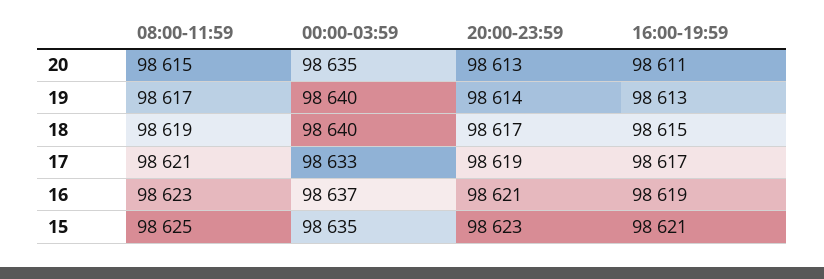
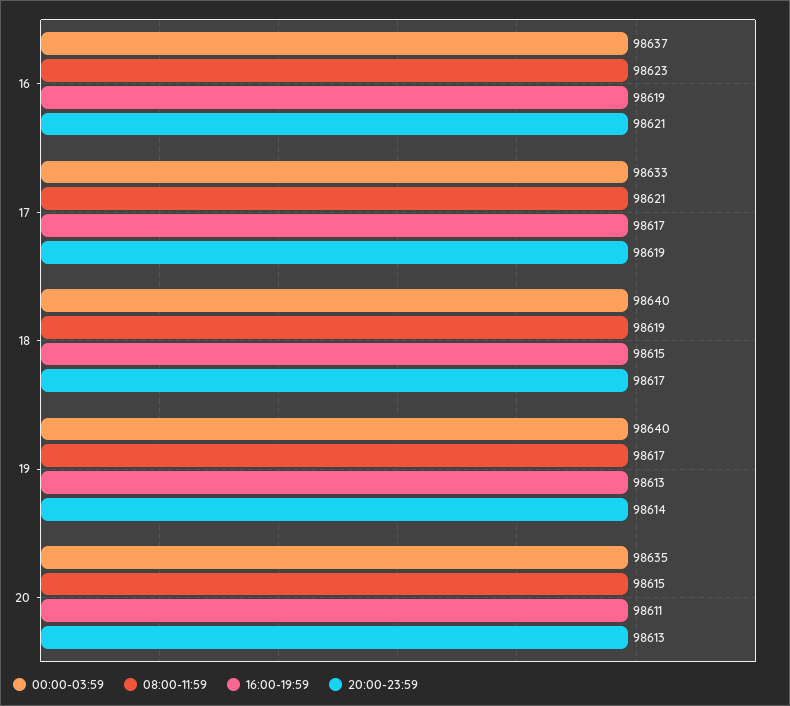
08:00-11:59, 15: 98625 -> none
00:00-03:59, 15: 98635 -> none
20:00-23:59, 15: 98623 -> none
16:00-19:59, 15: 98621 -> none

